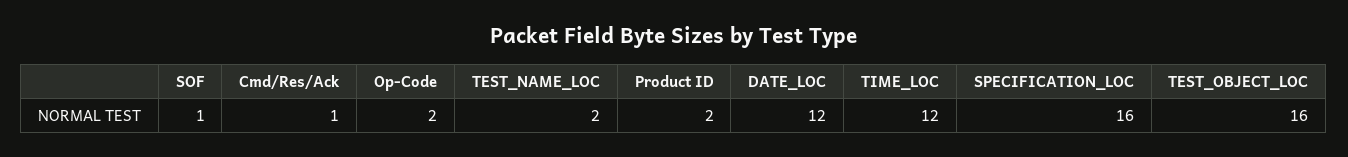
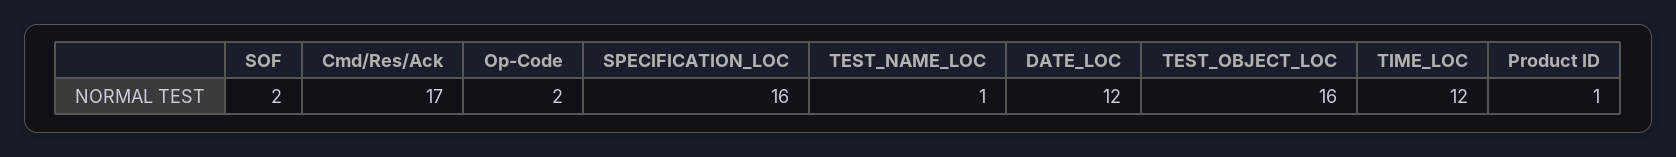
SOF: 1 -> 2
Cmd/Res/Ack: 1 -> 17
TEST_NAME_LOC: 2 -> 1
Product ID: 2 -> 1

